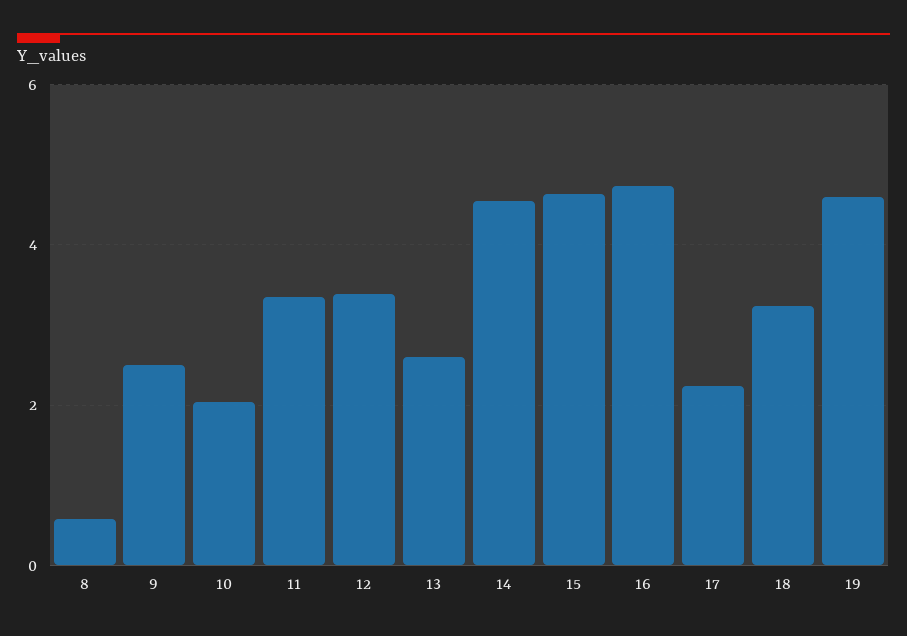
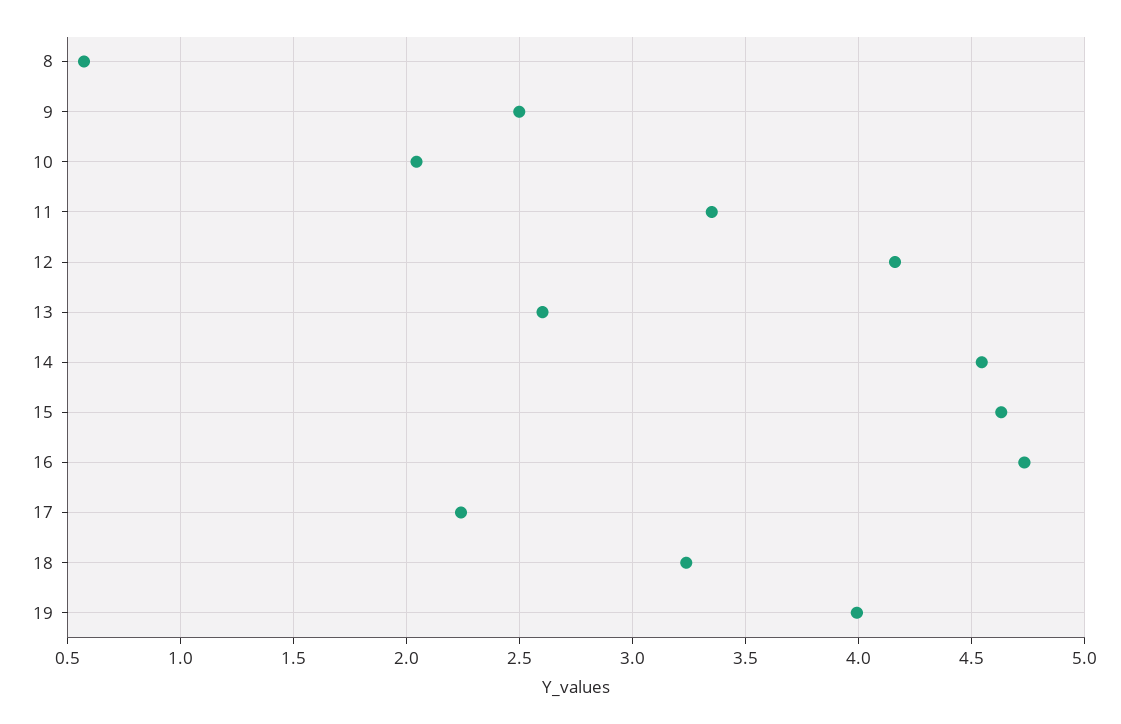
12: 3.4 -> 4.15
19: 4.6 -> 4

